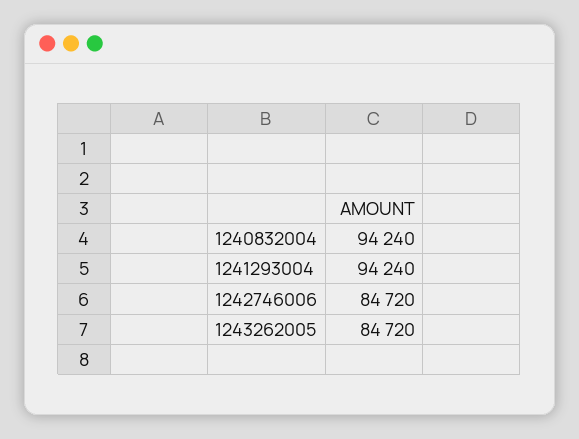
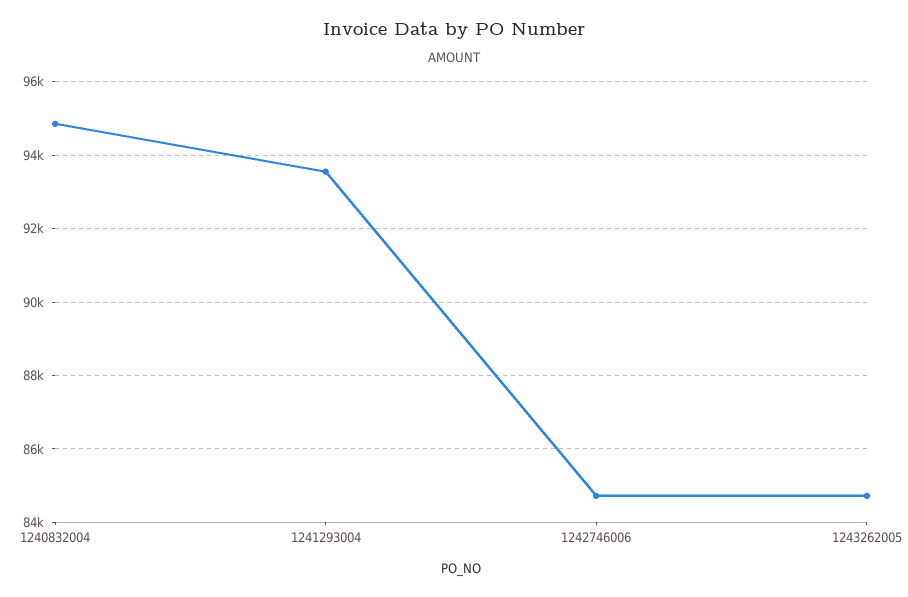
1240832004: 94240 -> 94800
1241293004: 94240 -> 93600

